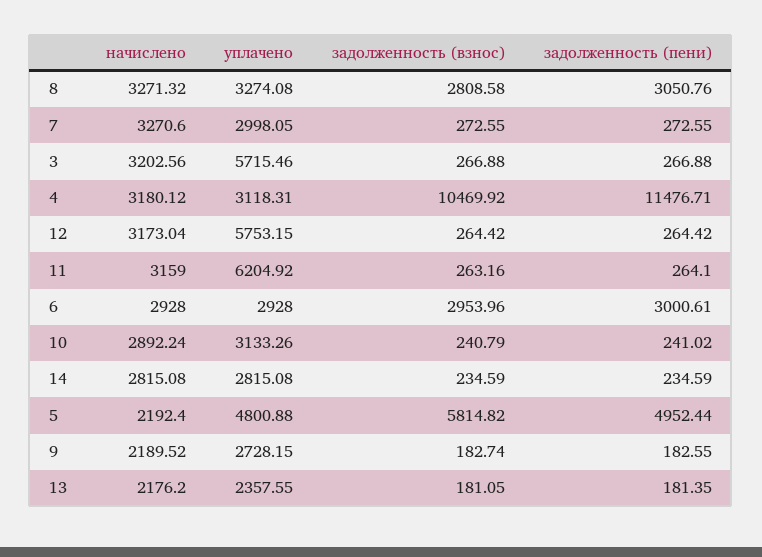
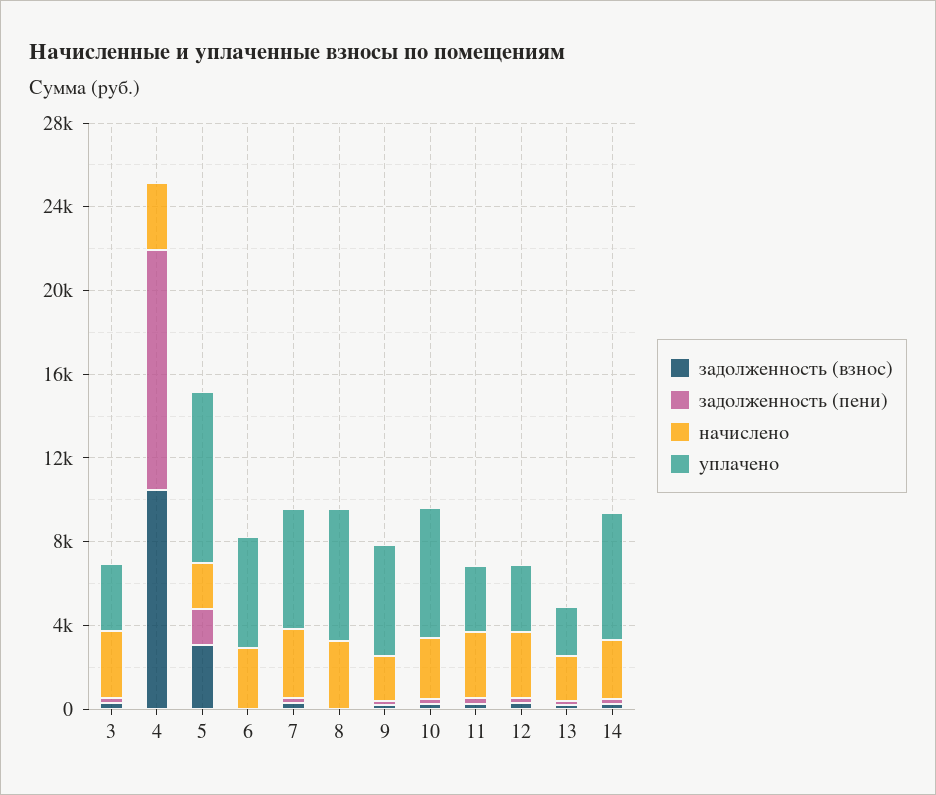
уплачено, 8: 3274.08 -> 6000
задолженность (взнос), 8: 2808.58 -> 0
задолженность (пени), 8: 3050.76 -> 0
уплачено, 7: 2998.05 -> 6000
уплачено, 3: 5715.46 -> 3000
уплачено, 4: 3118.31 -> 0
уплачено, 12: 5753.15 -> 3000
уплачено, 11: 6204.92 -> 3000
уплачено, 6: 2928 -> 5000
задолженность (взнос), 6: 2953.96 -> 0
задолженность (пени), 6: 3000.61 -> 0
уплачено, 10: 3133.26 -> 6000
уплачено, 14: 2815.08 -> 6000
уплачено, 5: 4800.88 -> 8000
задолженность (взнос), 5: 5814.82 -> 3000
задолженность (пени), 5: 4952.44 -> 2000
уплачено, 9: 2728.15 -> 5000

